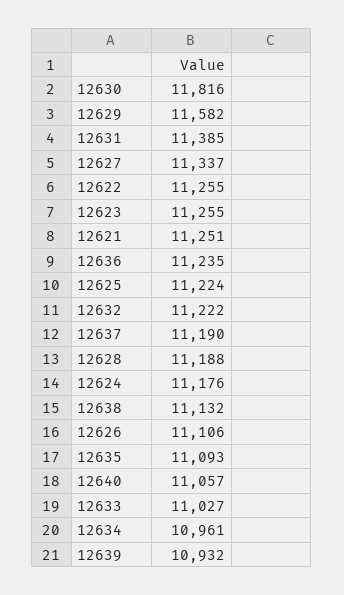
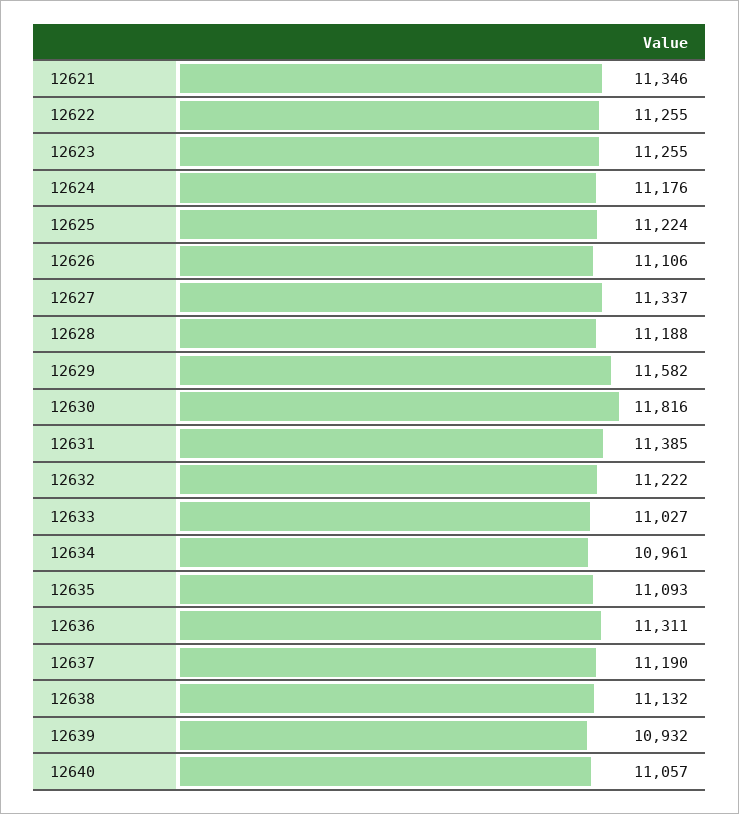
12621: 11251 -> 11346
12636: 11235 -> 11311

